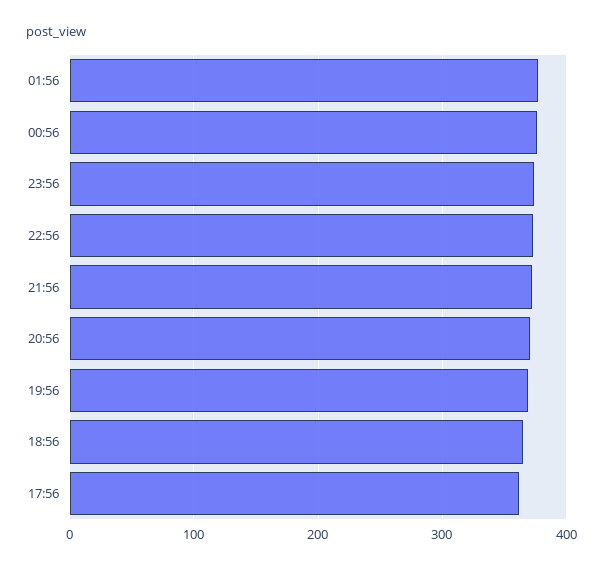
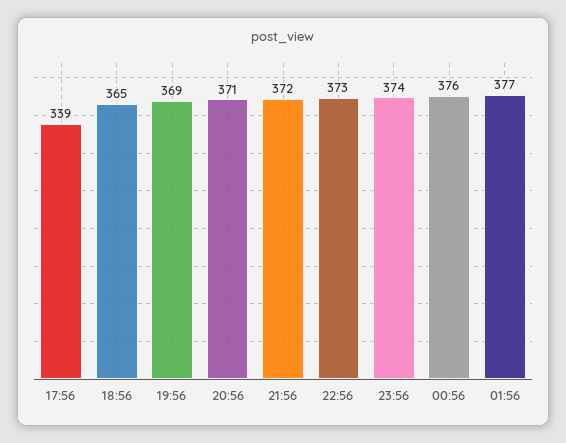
17:56: 360 -> 339

